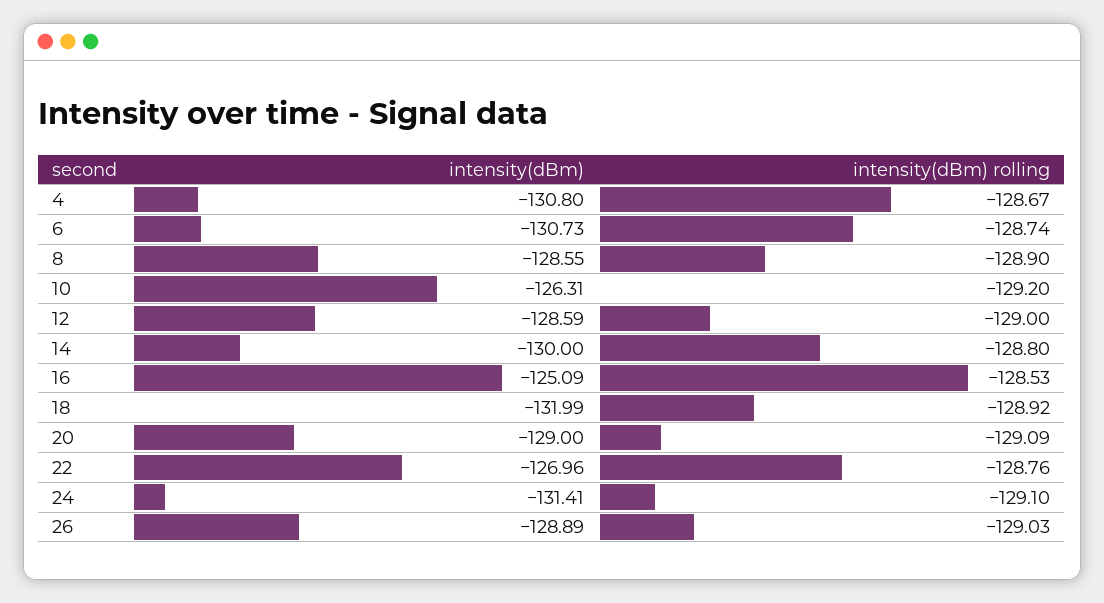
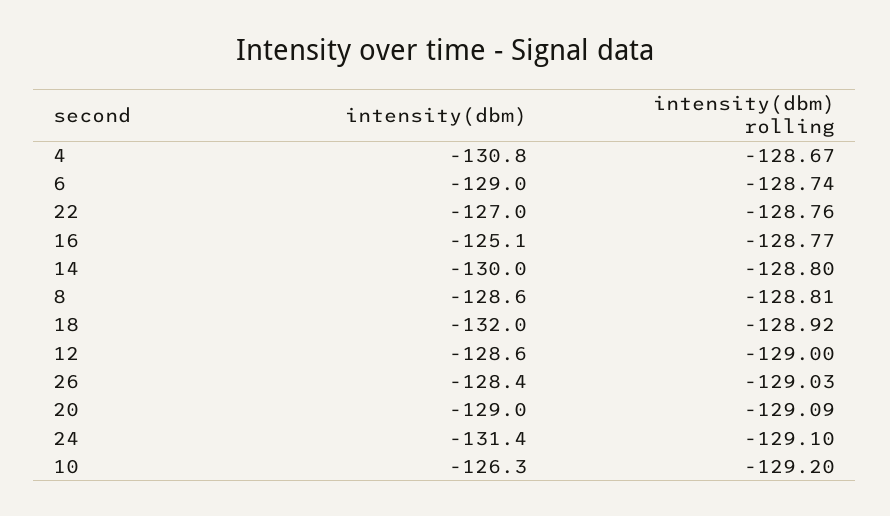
intensity(dBm), 6: -130.73 -> -129
intensity(dBm) rolling, 8: -128.9 -> -128.81
intensity(dBm) rolling, 16: -128.53 -> -128.77
intensity(dBm), 26: -128.89 -> -128.4

